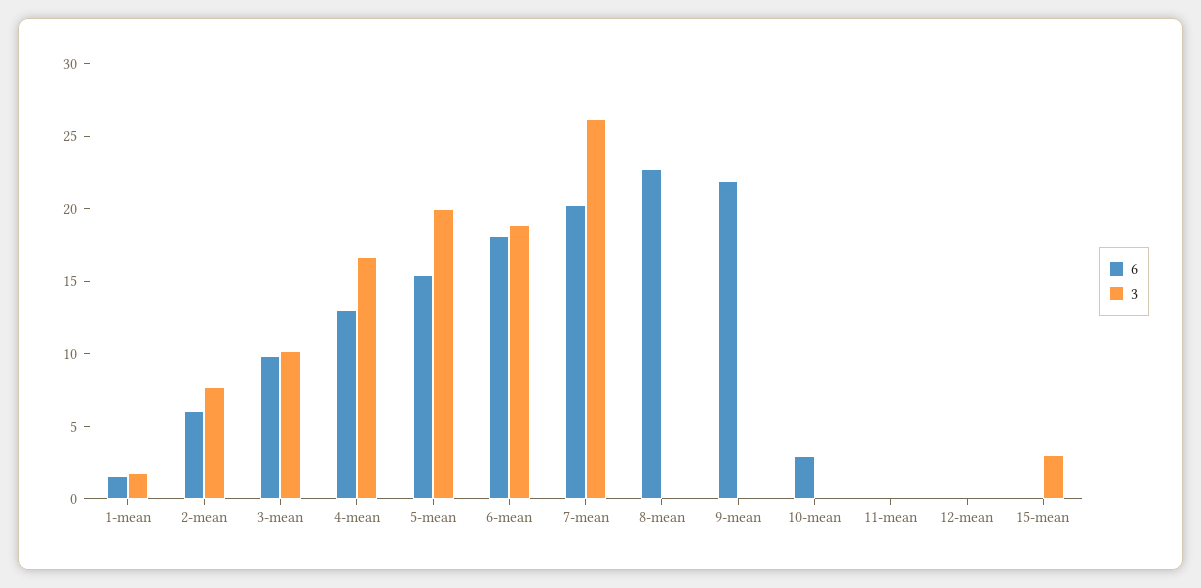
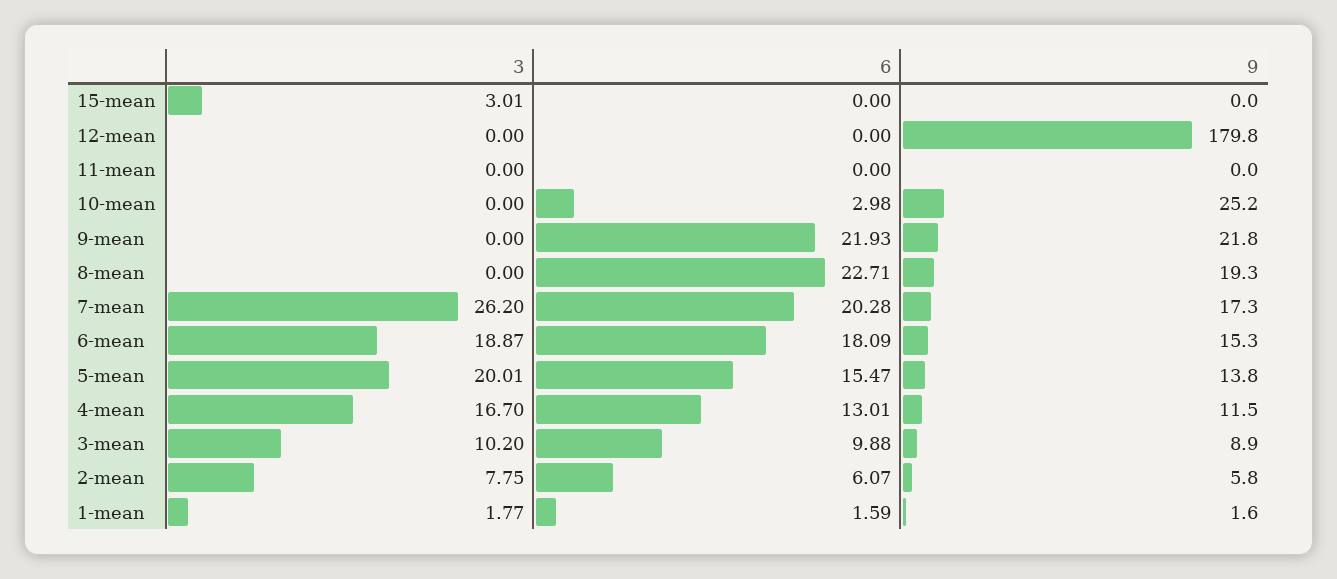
9, 15-mean: none -> 0
9, 12-mean: none -> 179.8
9, 11-mean: none -> 0
9, 10-mean: none -> 25.2
9, 9-mean: none -> 21.8
9, 8-mean: none -> 19.3
9, 7-mean: none -> 17.3
9, 6-mean: none -> 15.3
9, 5-mean: none -> 13.8
9, 4-mean: none -> 11.5
9, 3-mean: none -> 8.9
9, 2-mean: none -> 5.8
9, 1-mean: none -> 1.6

